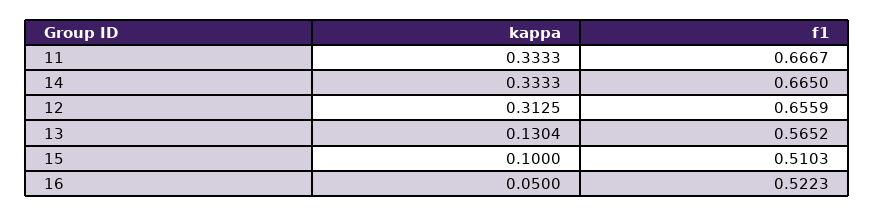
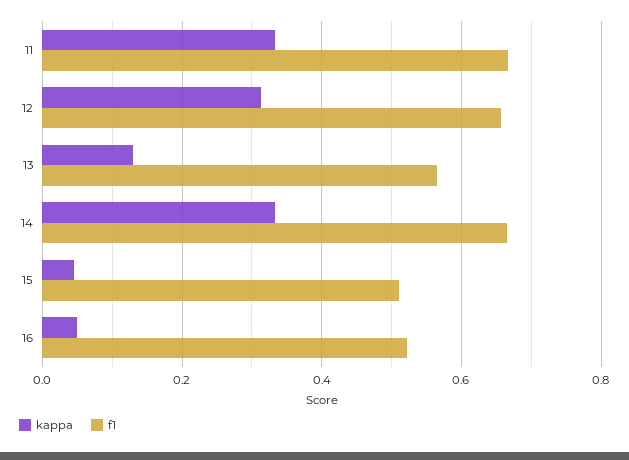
kappa, 15: 0.1 -> 0.04

